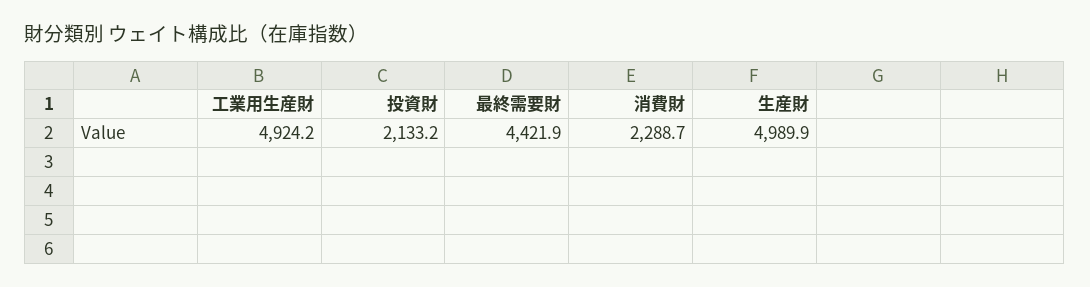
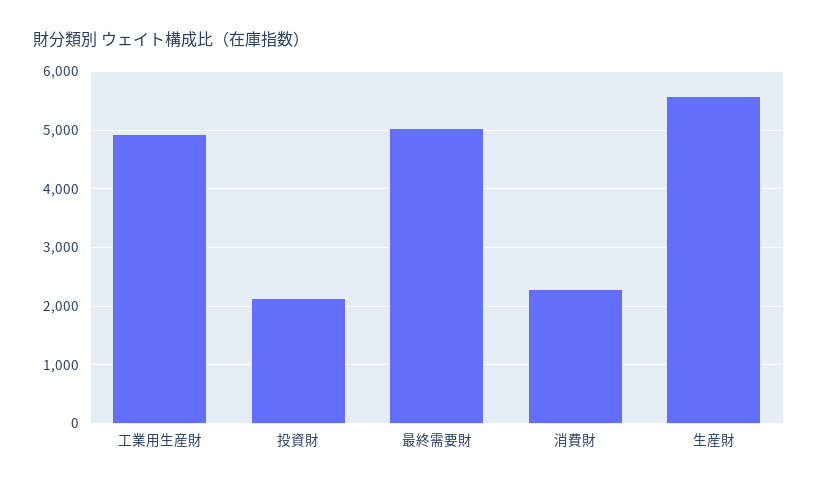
最終需要財: 4421.9 -> 5000
生産財: 4989.9 -> 5600

